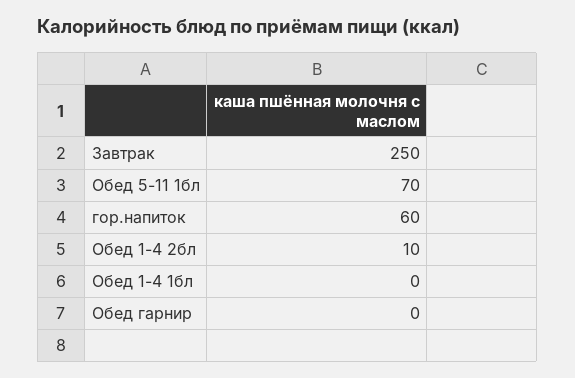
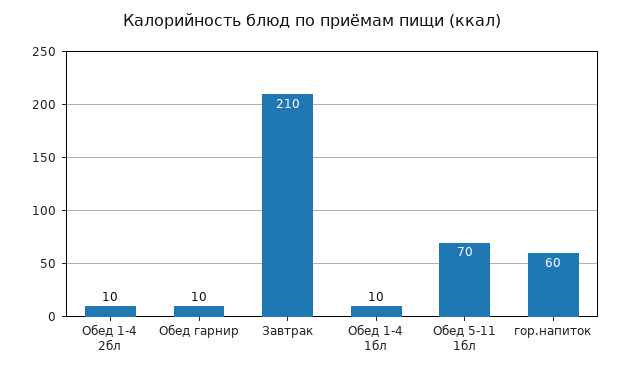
Завтрак: 250 -> 210
Обед 1-4 1бл: 0 -> 10
Обед гарнир: 0 -> 10

